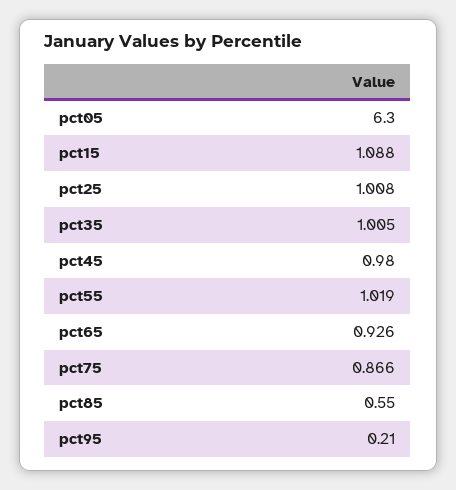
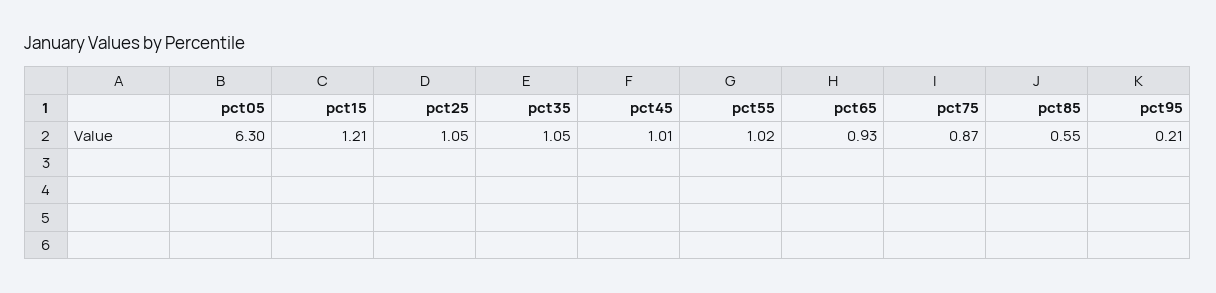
pct15: 1.088 -> 1.21
pct25: 1.008 -> 1.05
pct35: 1.005 -> 1.05
pct45: 0.98 -> 1.01

